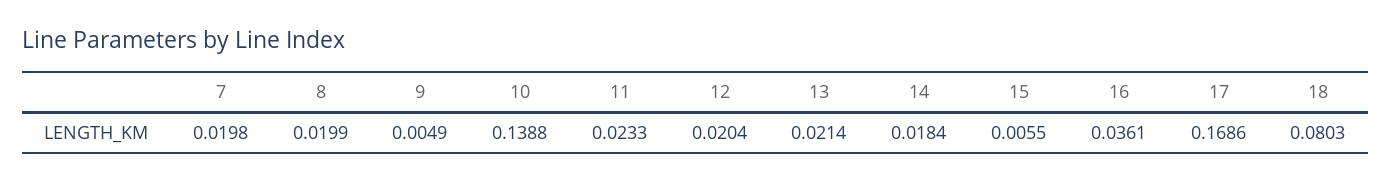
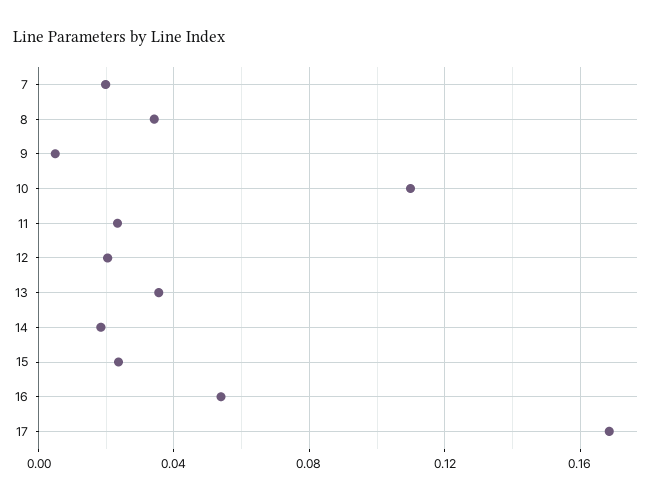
8: 0.0199 -> 0.035
10: 0.1388 -> 0.11
13: 0.0214 -> 0.035
15: 0.0055 -> 0.025
16: 0.0361 -> 0.055
18: 0.0803 -> none

